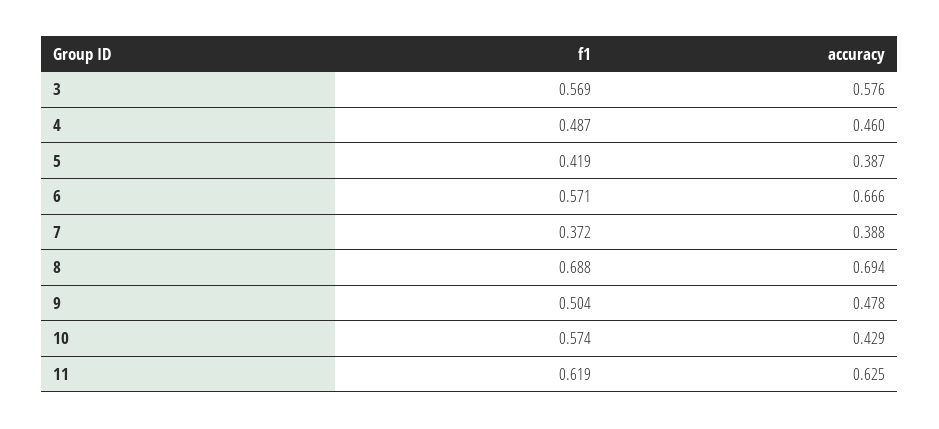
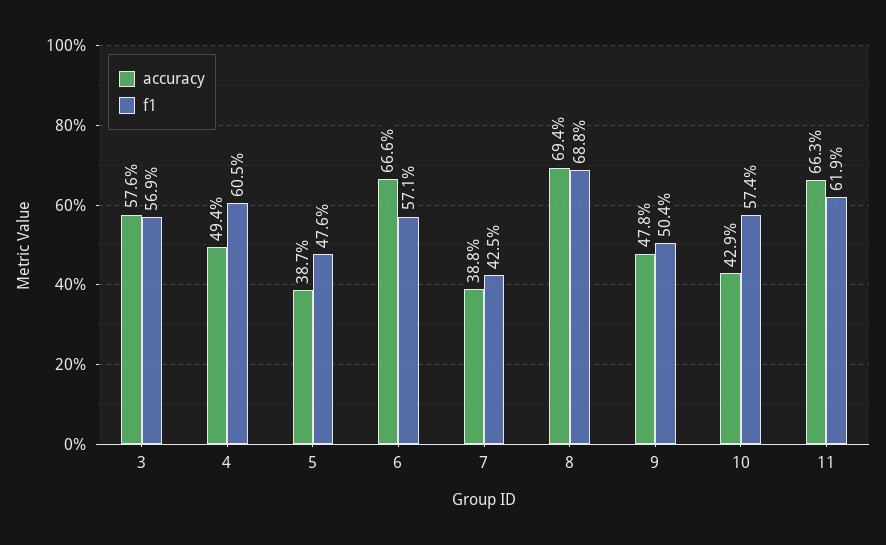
f1, 4: 0.487 -> 0.605
accuracy, 4: 0.46 -> 0.494
f1, 5: 0.419 -> 0.476
f1, 7: 0.372 -> 0.425
accuracy, 11: 0.625 -> 0.663

